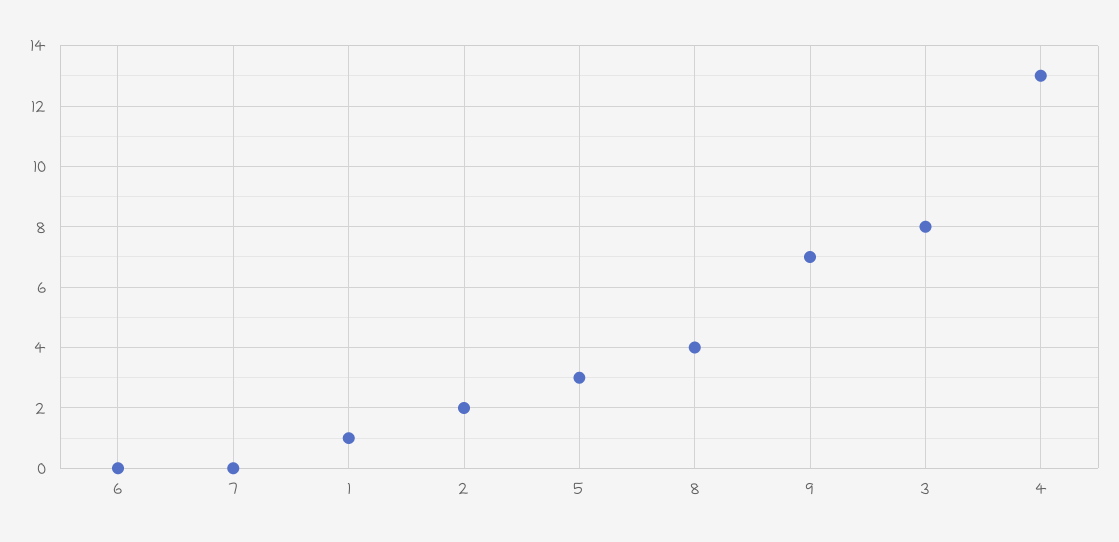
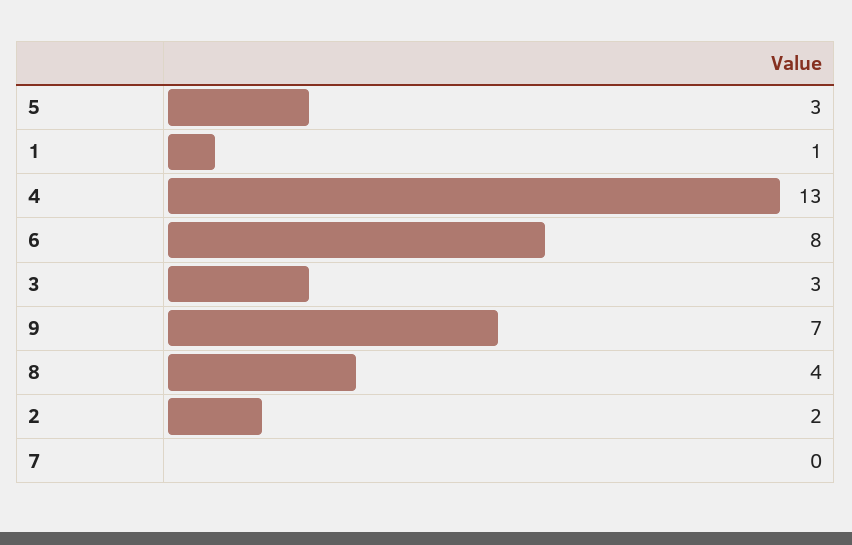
6: 0 -> 8
3: 8 -> 3

